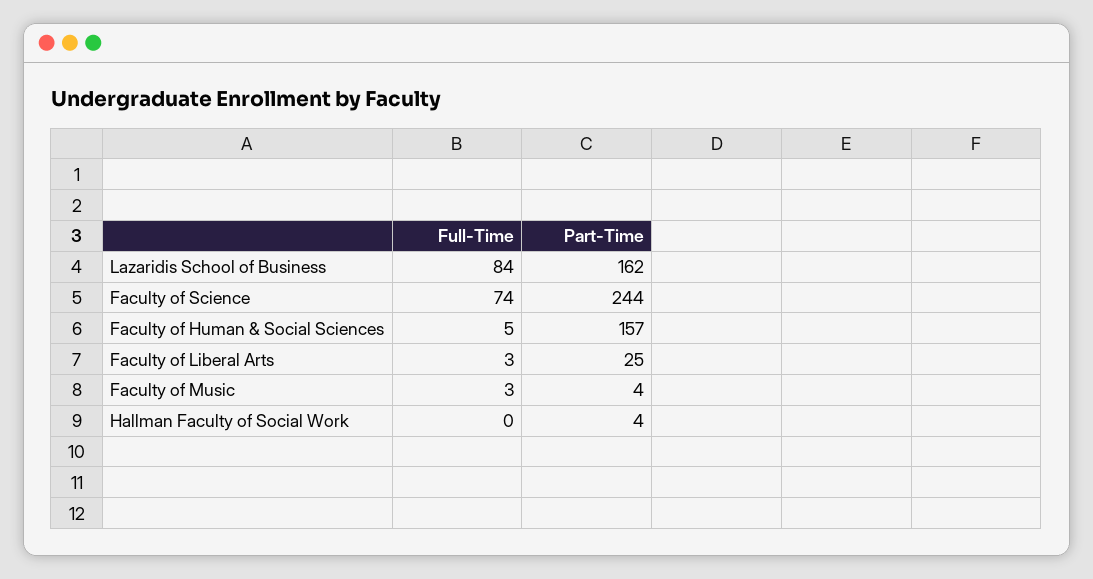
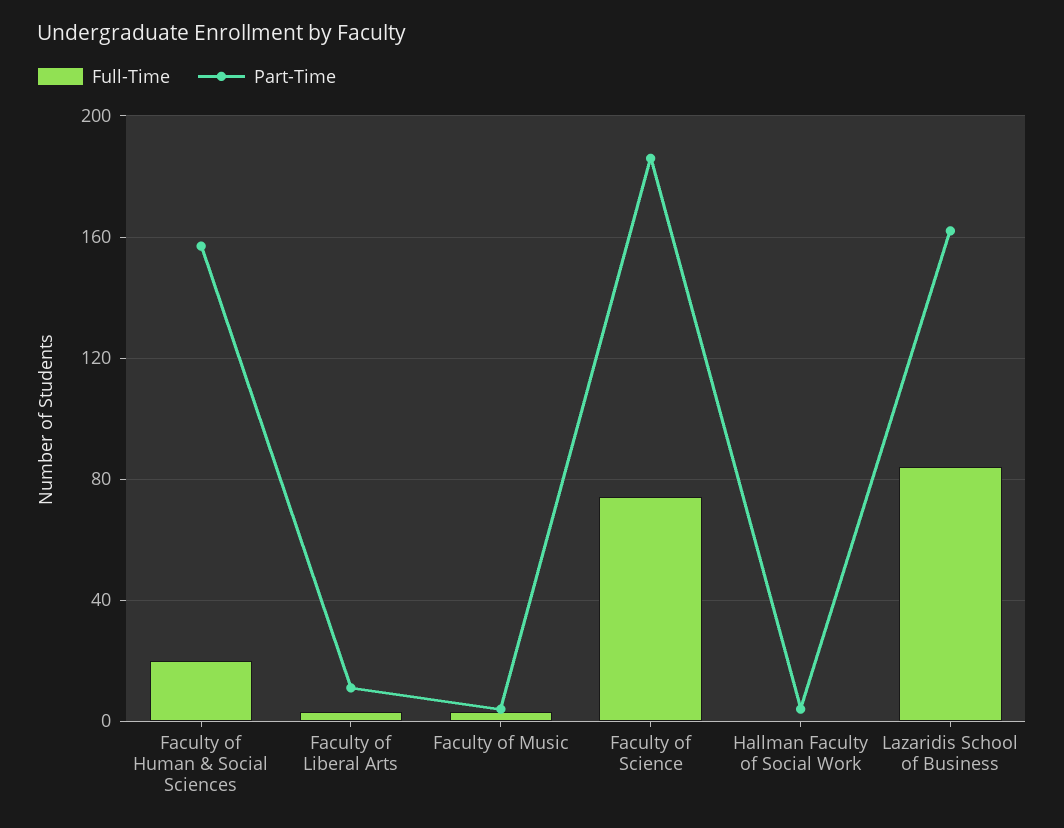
Part-Time, Faculty of Science: 244 -> 185
Full-Time, Faculty of Human & Social Sciences: 5 -> 20
Part-Time, Faculty of Liberal Arts: 25 -> 10

